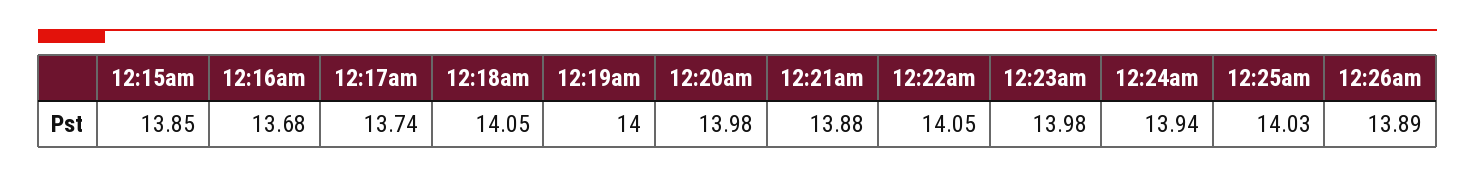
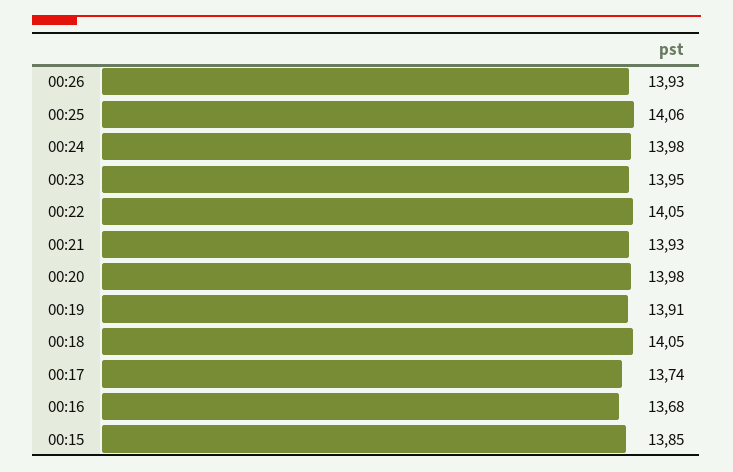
12:19am: 14 -> 13.91
12:21am: 13.88 -> 13.93
12:23am: 13.98 -> 13.95
12:24am: 13.94 -> 13.98
12:25am: 14.03 -> 14.06
12:26am: 13.89 -> 13.93

